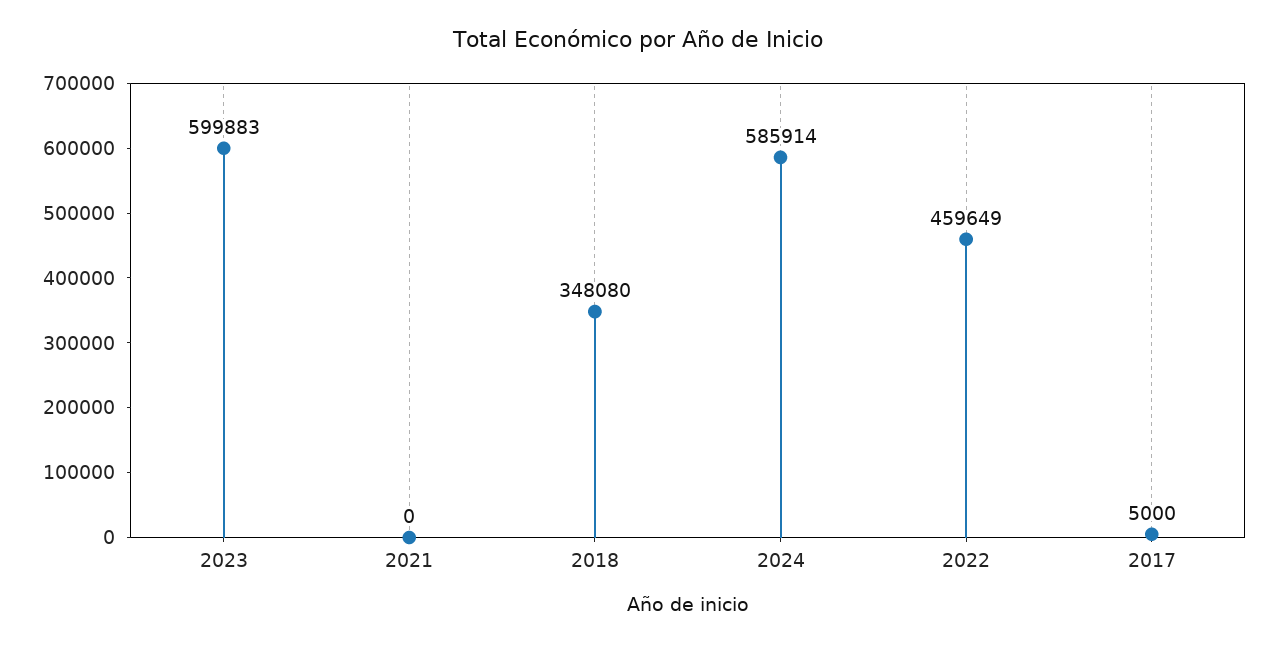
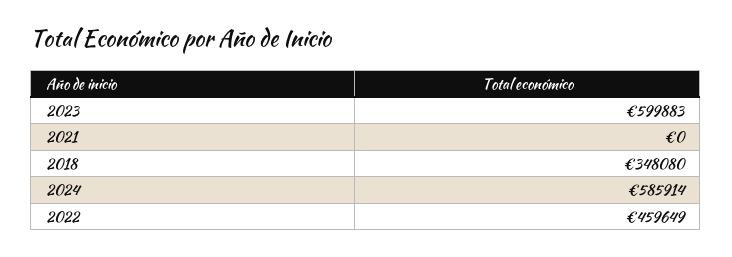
2017: 5000 -> none

